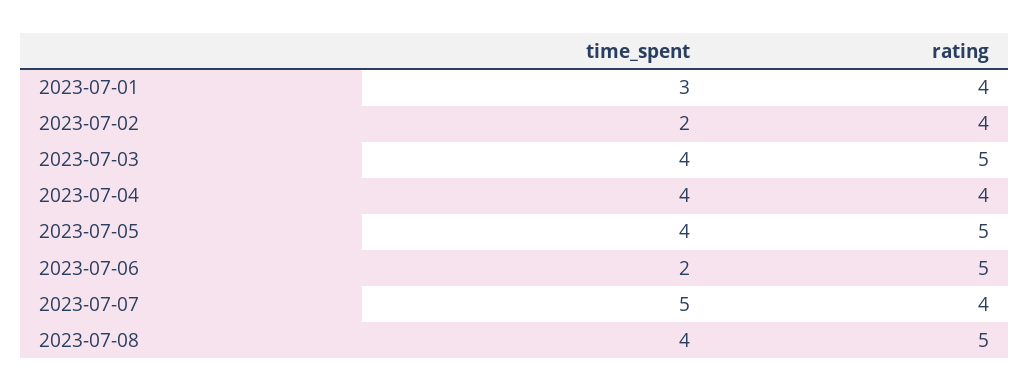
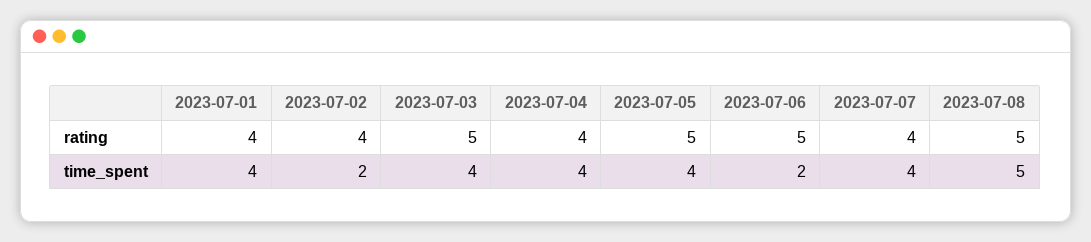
time_spent, 2023-07-01: 3 -> 4
time_spent, 2023-07-07: 5 -> 4
time_spent, 2023-07-08: 4 -> 5

